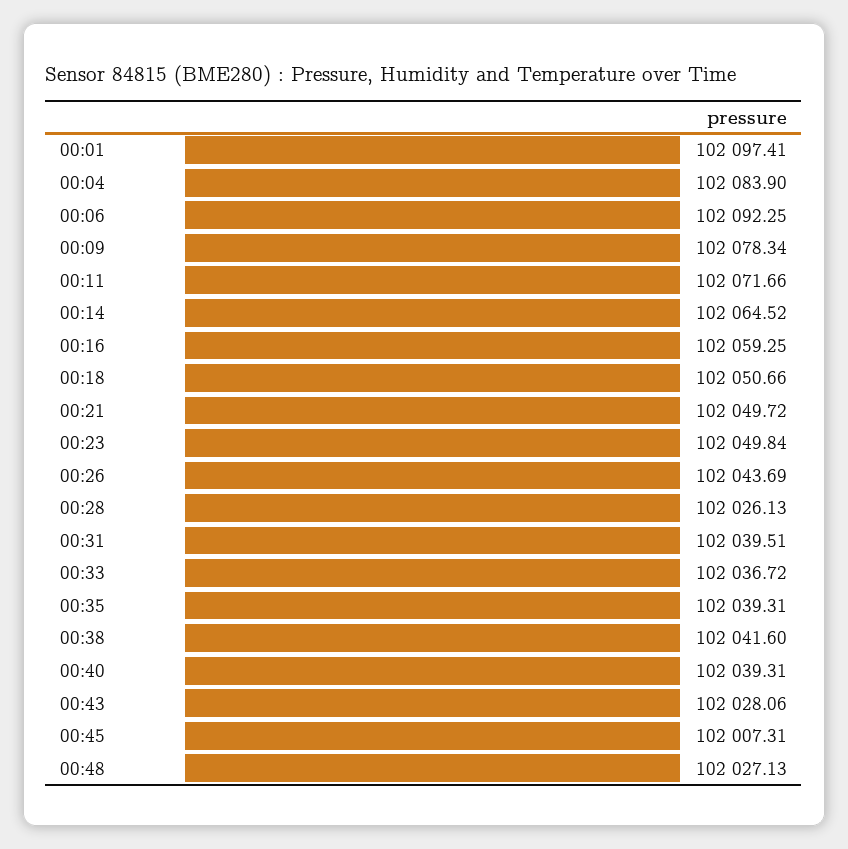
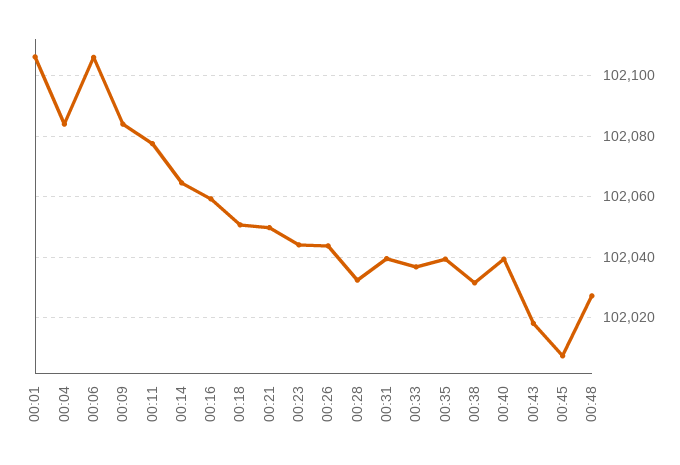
00:01: 102097.41 -> 102106
00:06: 102092.25 -> 102106
00:09: 102078.34 -> 102084
00:11: 102071.66 -> 102078
00:23: 102049.84 -> 102044
00:28: 102026.13 -> 102032
00:38: 102041.6 -> 102032
00:43: 102028.06 -> 102018

